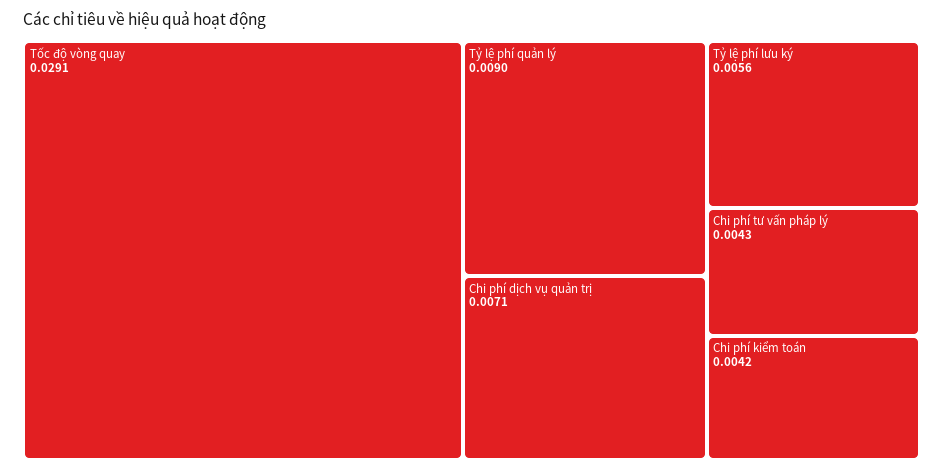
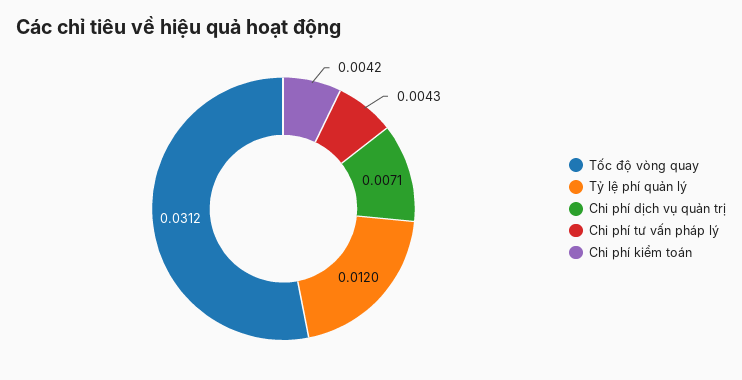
Tốc độ vòng quay: 0.0291 -> 0.0312
Tỷ lệ phí quản lý: 0.009 -> 0.012
Tỷ lệ phí lưu ký: 0.0056 -> none

